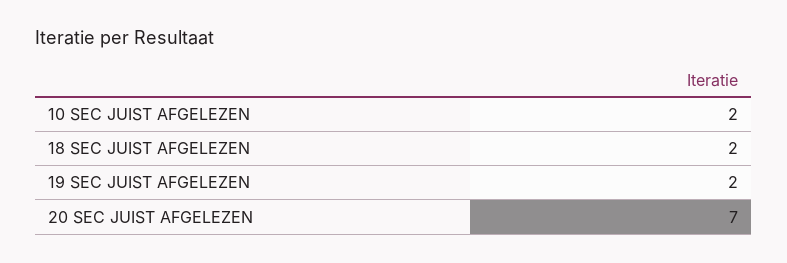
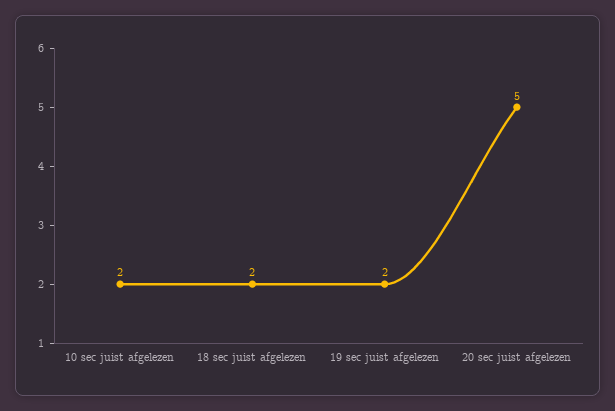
20 SEC JUIST AFGELEZEN: 7 -> 5

